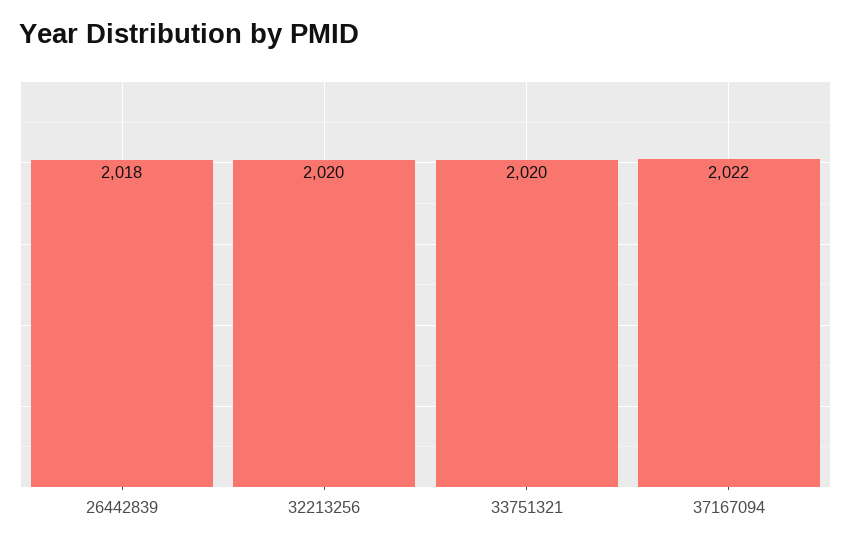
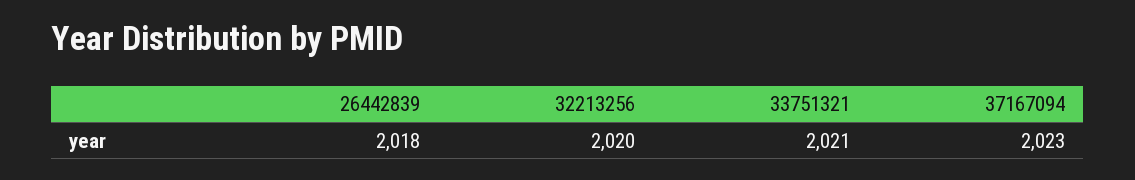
33751321: 2020 -> 2021
37167094: 2022 -> 2023

